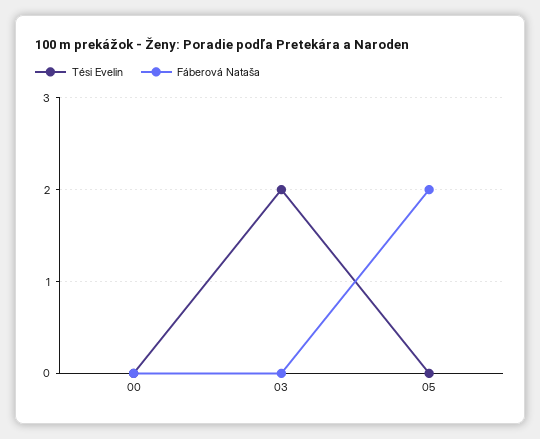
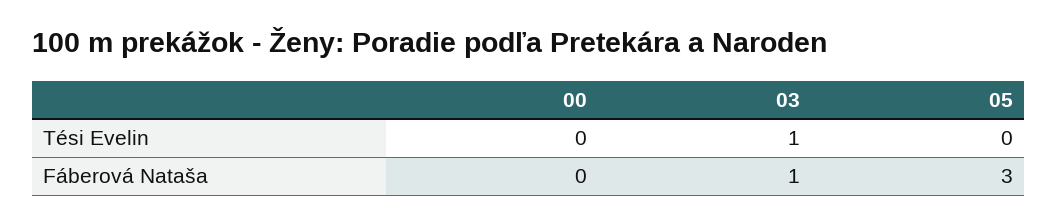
Tési Evelin, 03: 2 -> 1
Fáberová Nataša, 03: 0 -> 1
Fáberová Nataša, 05: 2 -> 3

